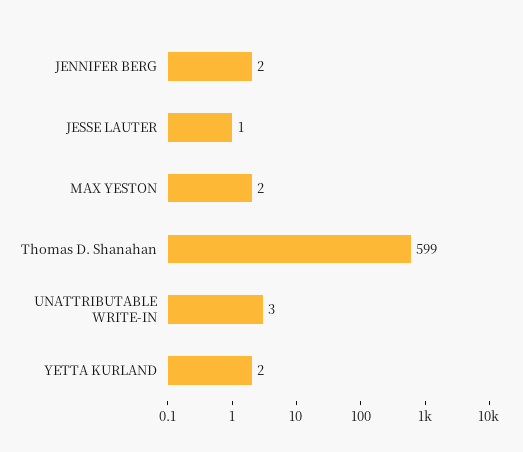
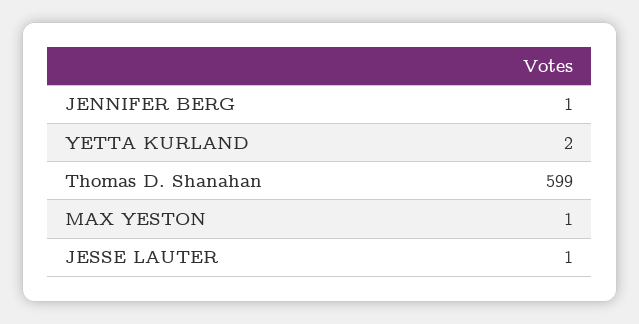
JENNIFER BERG: 2 -> 1
MAX YESTON: 2 -> 1
UNATTRIBUTABLE WRITE-IN: 3 -> none

